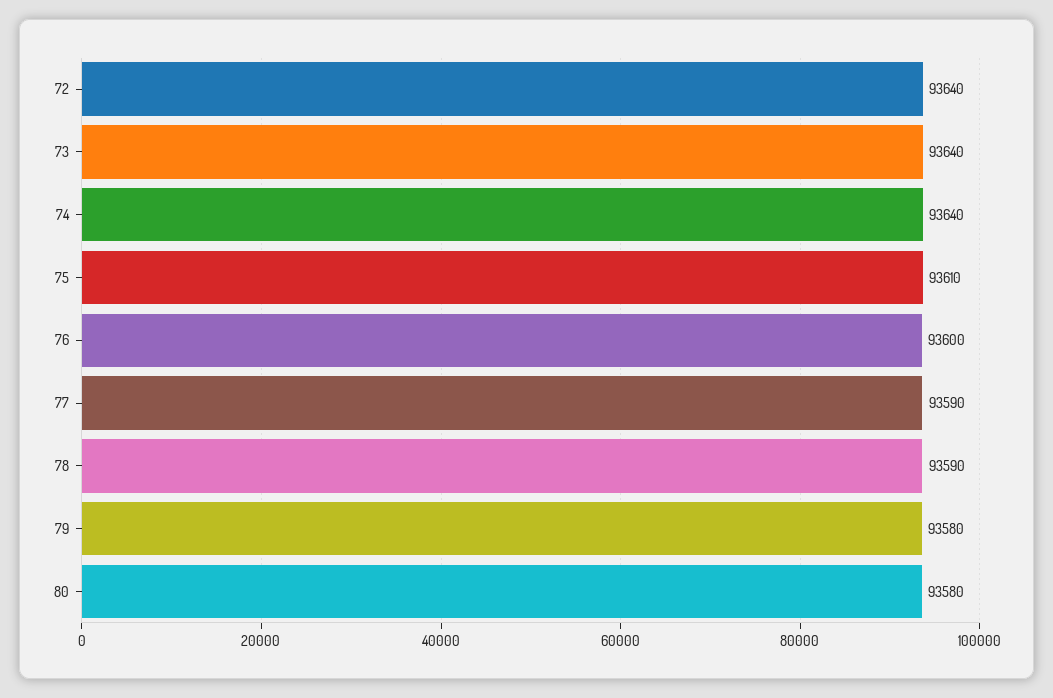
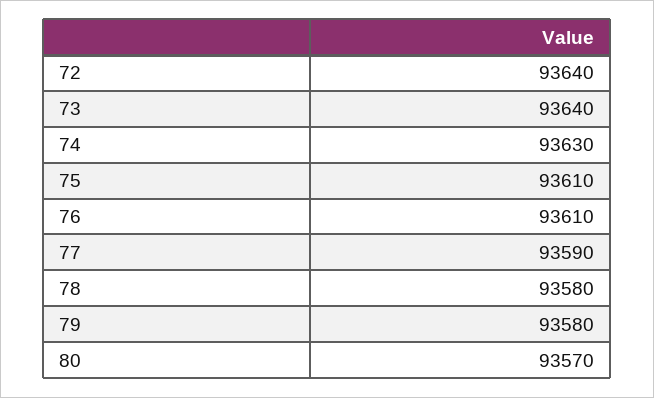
74: 93640 -> 93630
76: 93600 -> 93610
78: 93590 -> 93580
80: 93580 -> 93570

